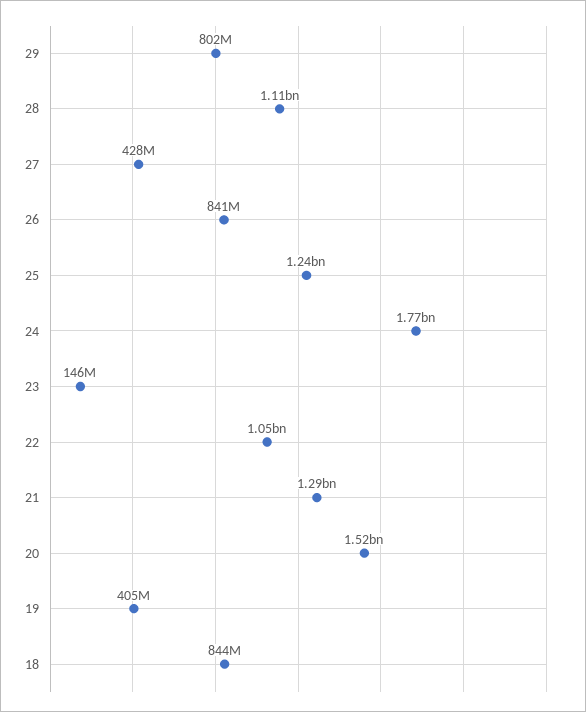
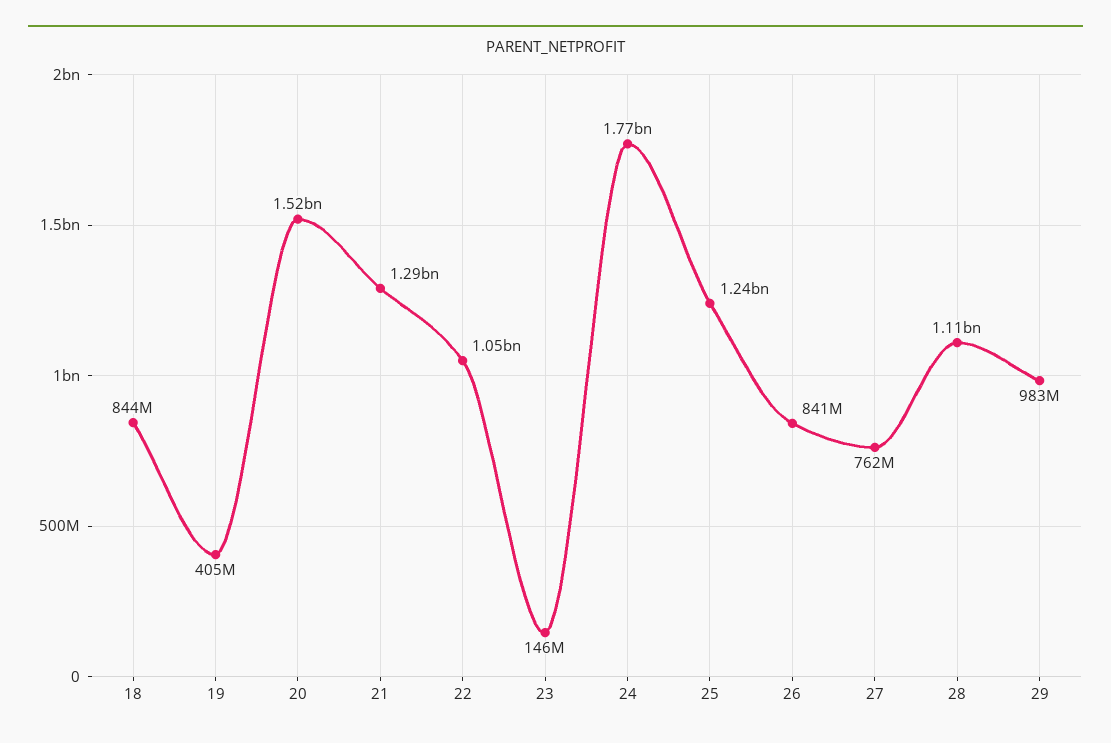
29: 802000000 -> 983000000
27: 428000000 -> 762000000

